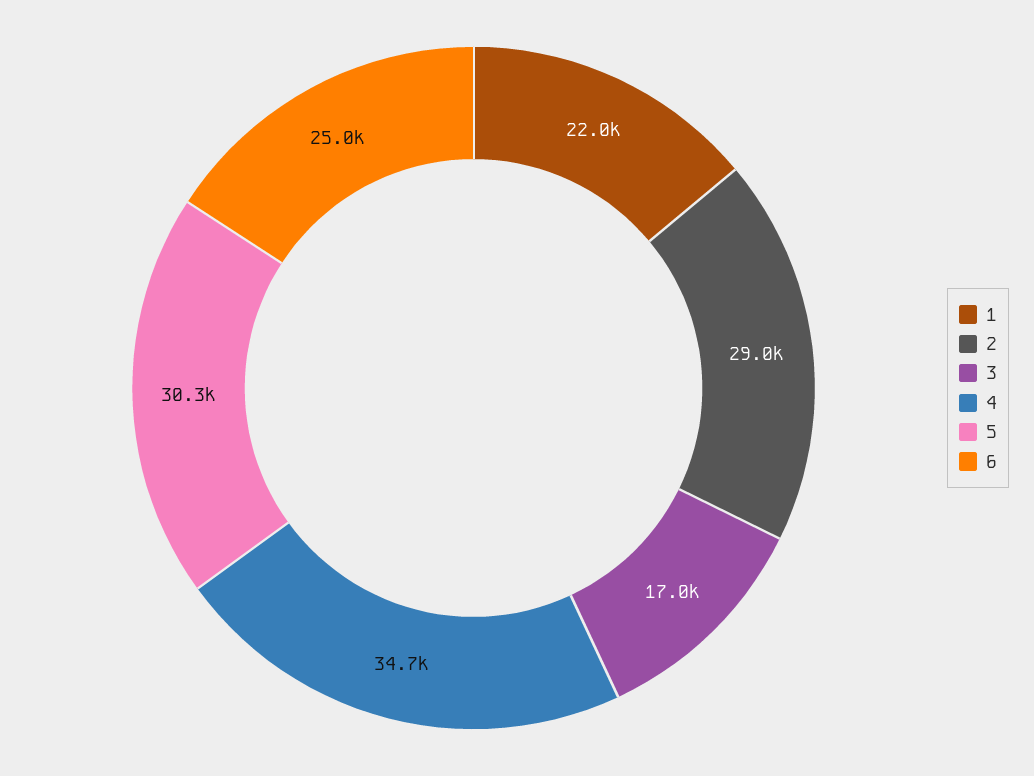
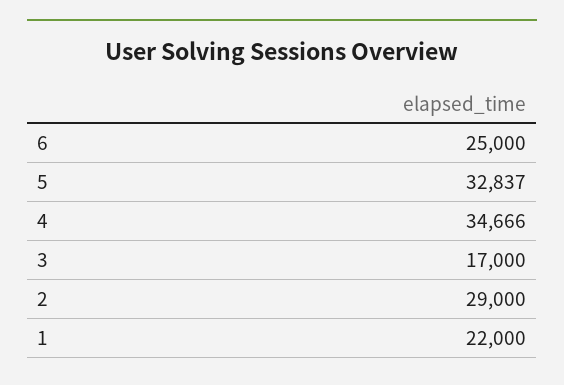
5: 30300 -> 32837

